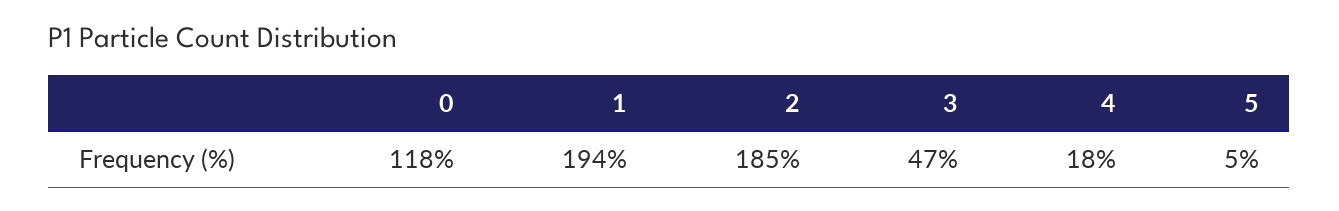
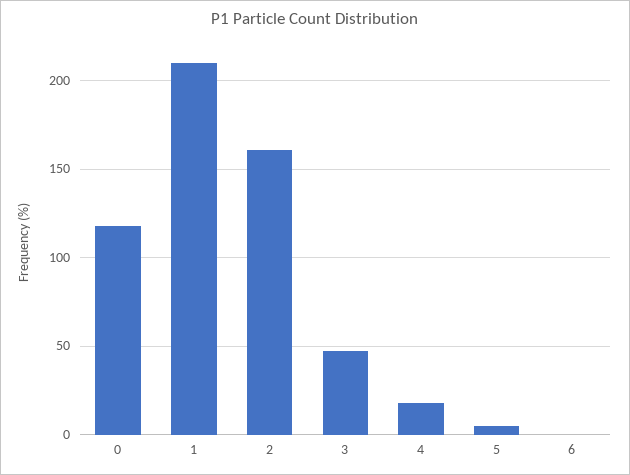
1: 194 -> 210
2: 185 -> 160
6: none -> 0

